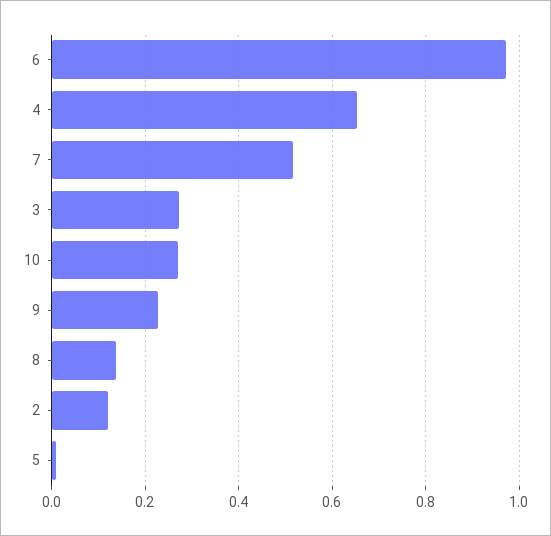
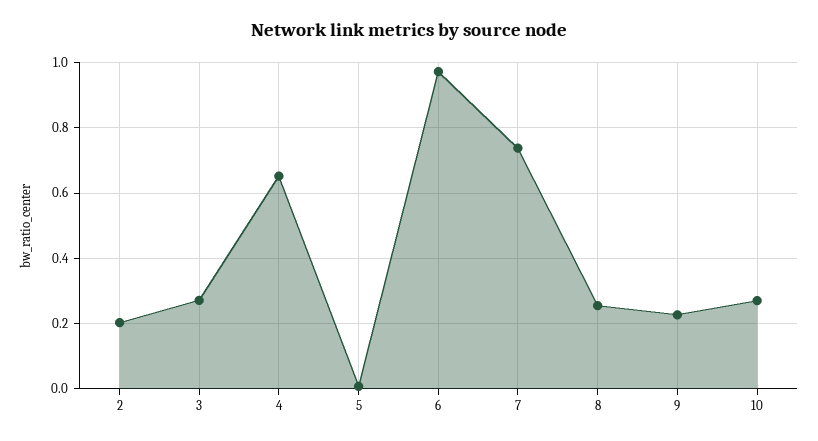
7: 0.52 -> 0.74
8: 0.14 -> 0.26
2: 0.12 -> 0.2

